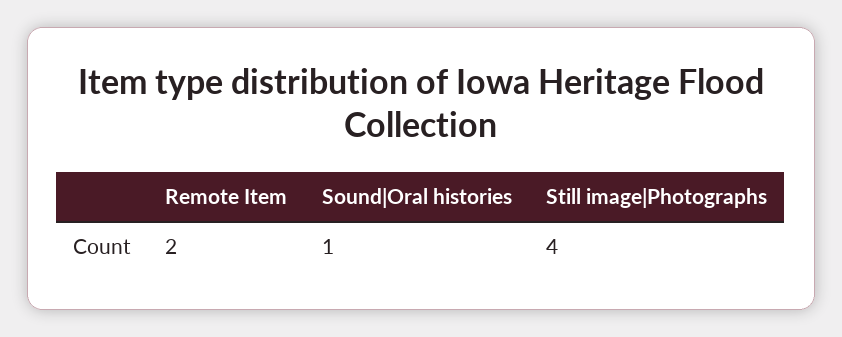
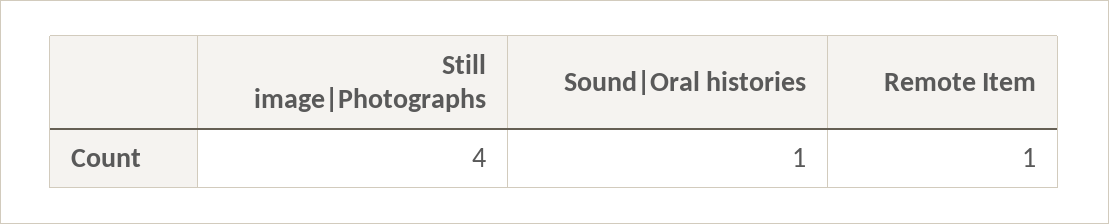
Remote Item: 2 -> 1

